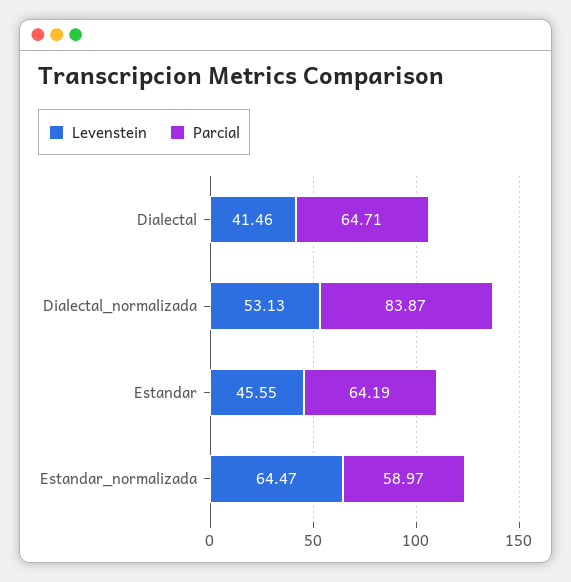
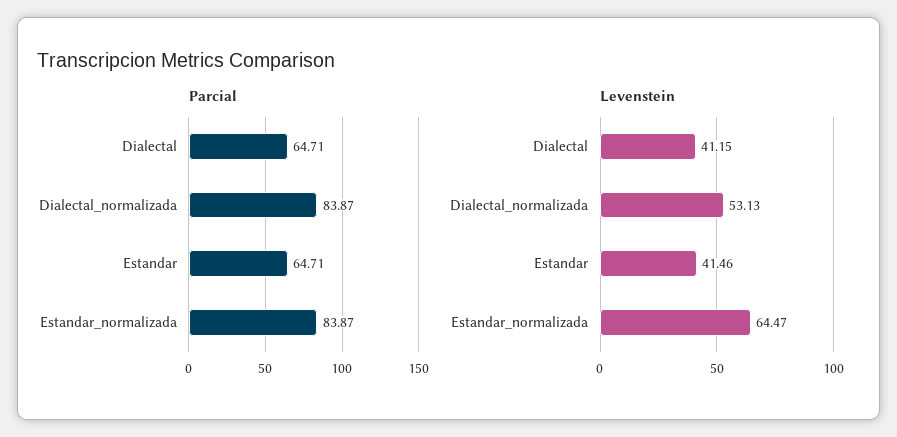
Levenstein, Dialectal: 41.46 -> 41.15
Levenstein, Estandar: 45.55 -> 41.46
Parcial, Estandar: 64.19 -> 64.71
Parcial, Estandar_normalizada: 58.97 -> 83.87

